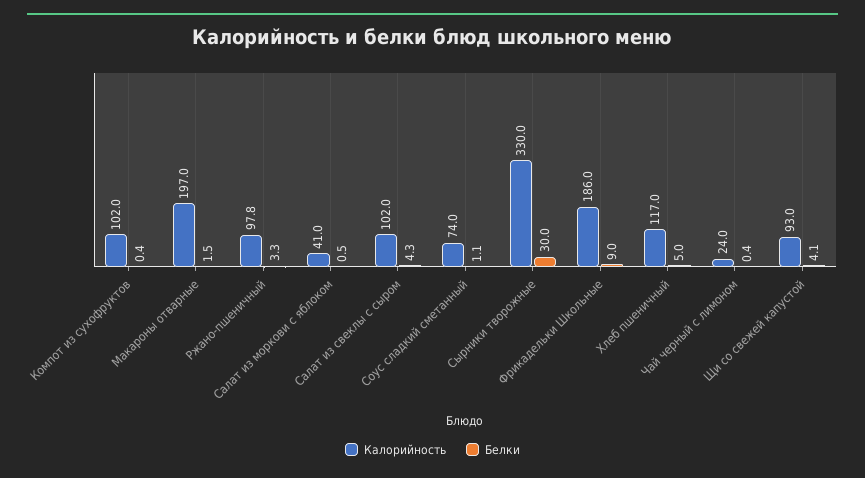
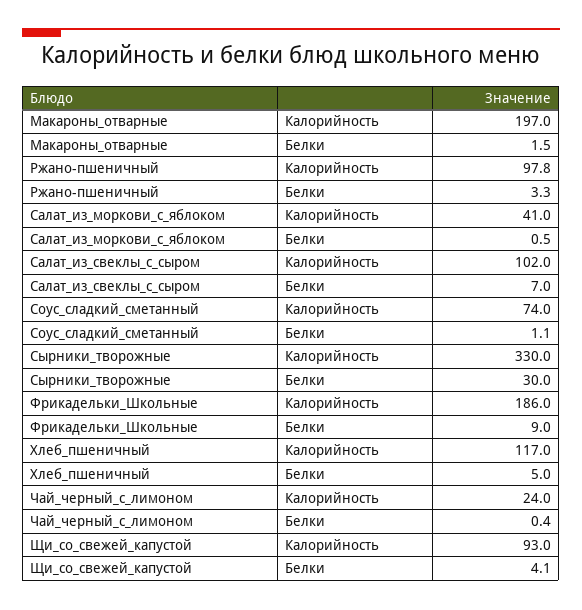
Калорийность, Компот из сухофруктов: 102 -> none
Белки, Компот из сухофруктов: 0.4 -> none
Белки, Салат из свеклы с сыром: 4.3 -> 7

